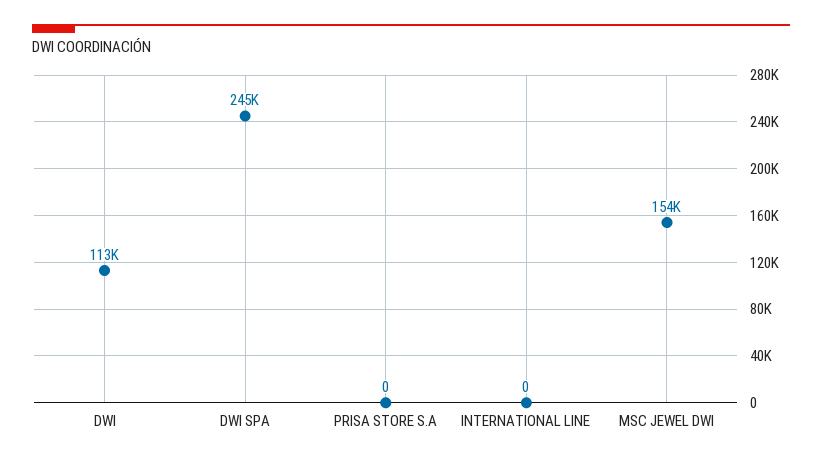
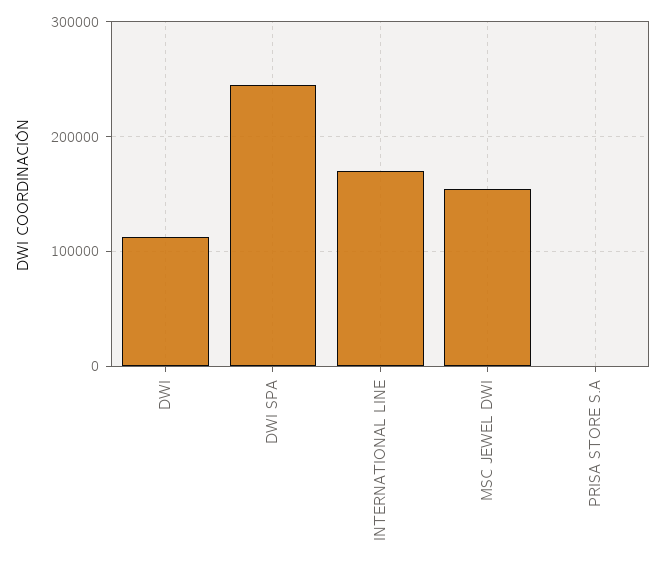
INTERNATIONAL LINE: 0 -> 170000

